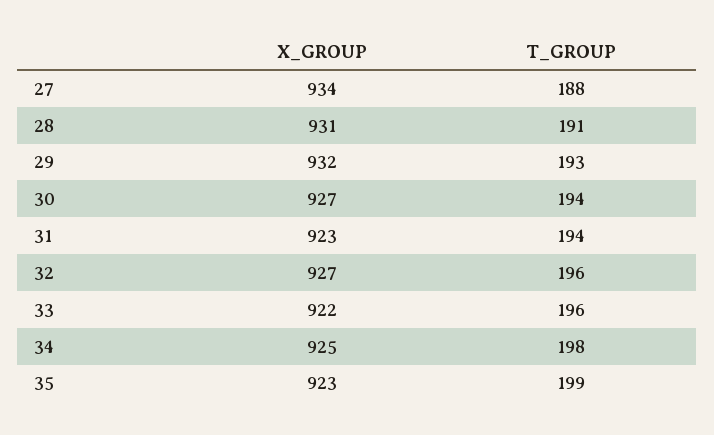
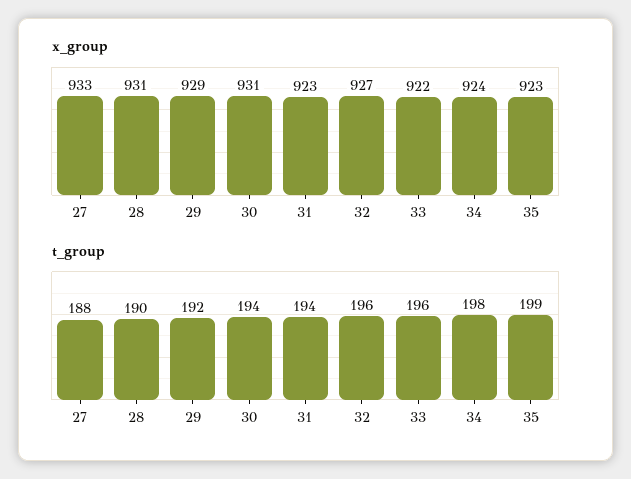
X_GROUP, 27: 934 -> 933
T_GROUP, 28: 191 -> 190
X_GROUP, 29: 932 -> 929
T_GROUP, 29: 193 -> 192
X_GROUP, 30: 927 -> 931
X_GROUP, 34: 925 -> 924

